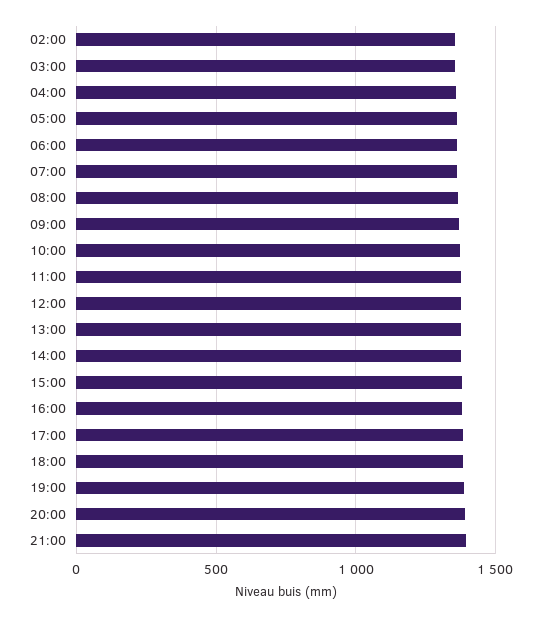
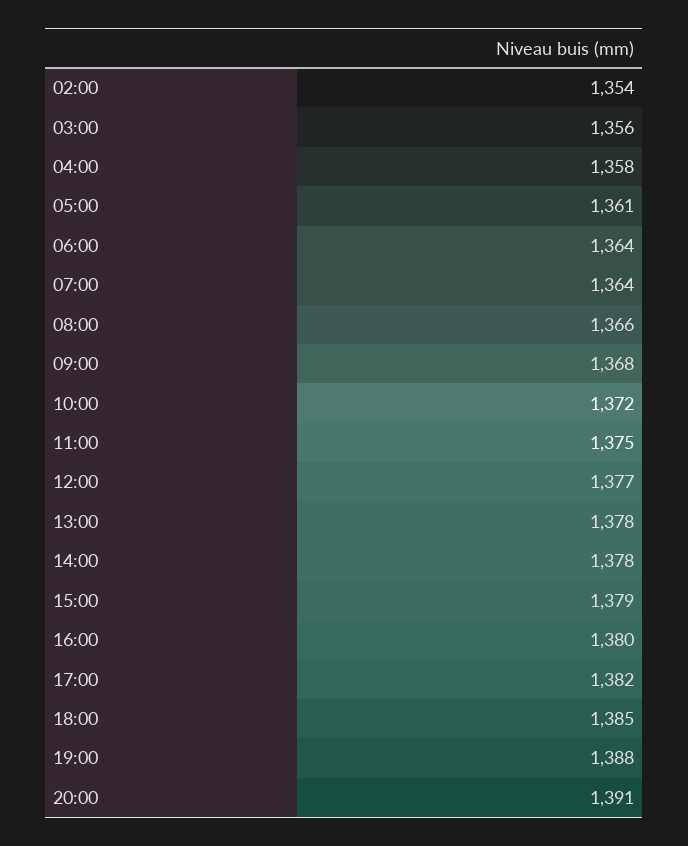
21:00: 1400 -> none

